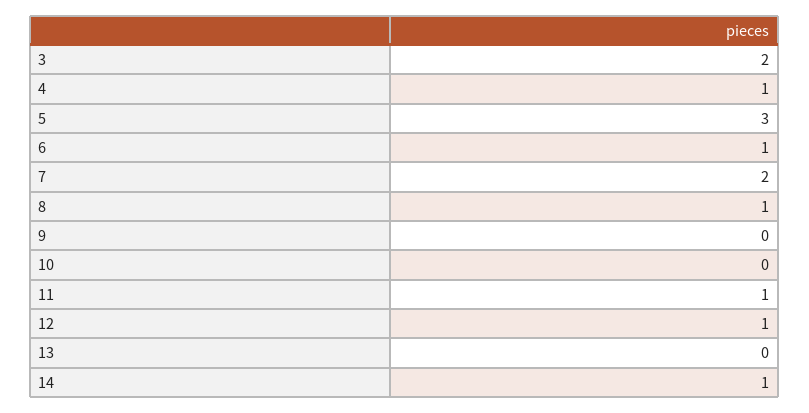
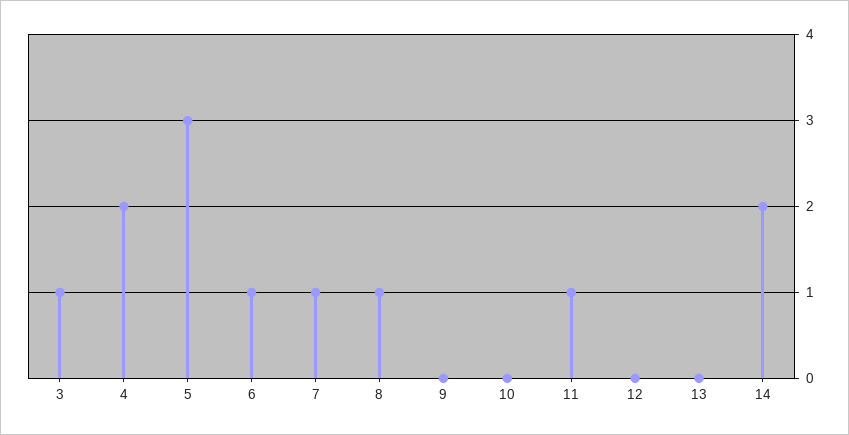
3: 2 -> 1
4: 1 -> 2
7: 2 -> 1
12: 1 -> 0
14: 1 -> 2

